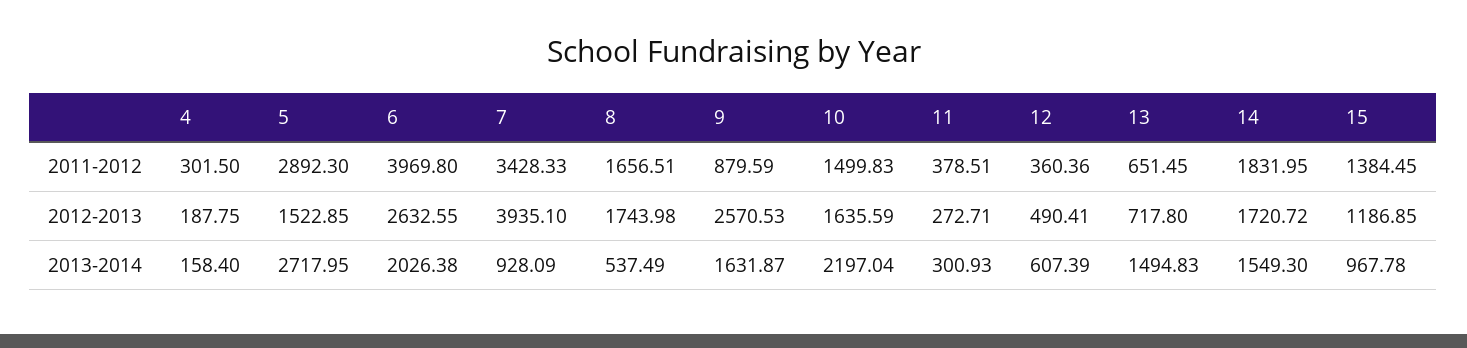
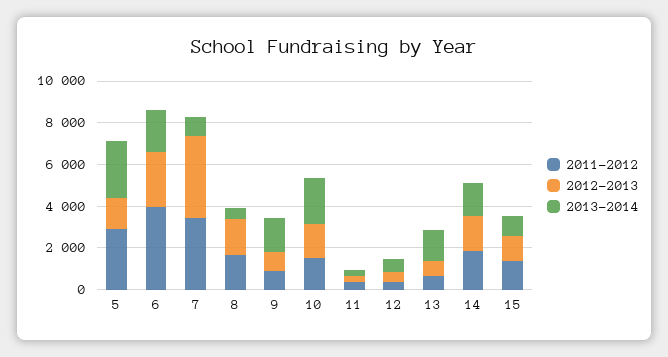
2011-2012, 4: 301.5 -> none
2012-2013, 4: 187.75 -> none
2012-2013, 9: 2570.53 -> 1000
2013-2014, 4: 158.4 -> none

